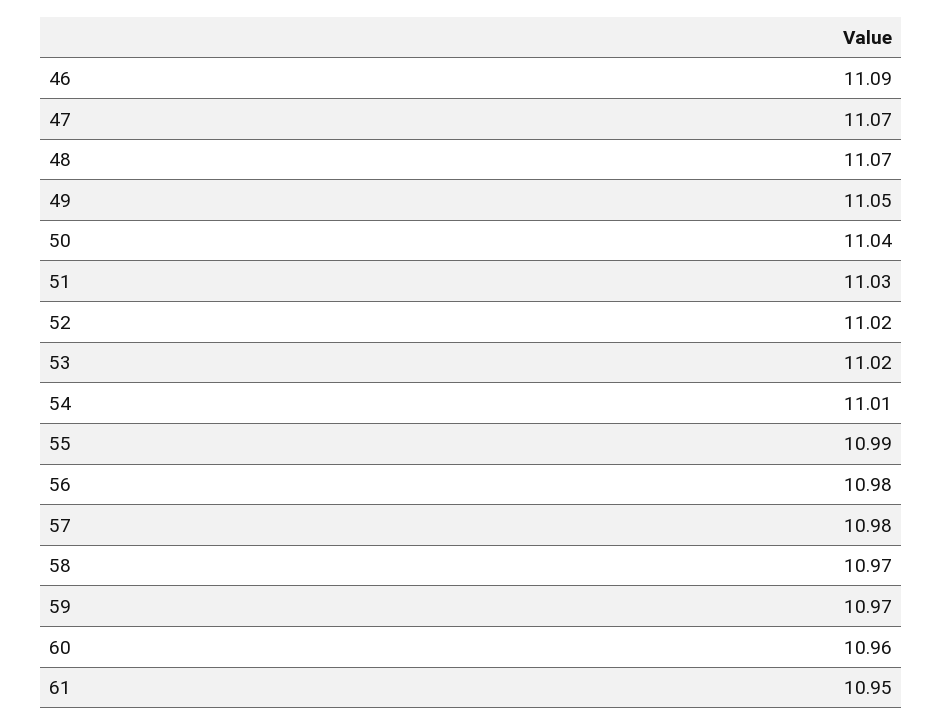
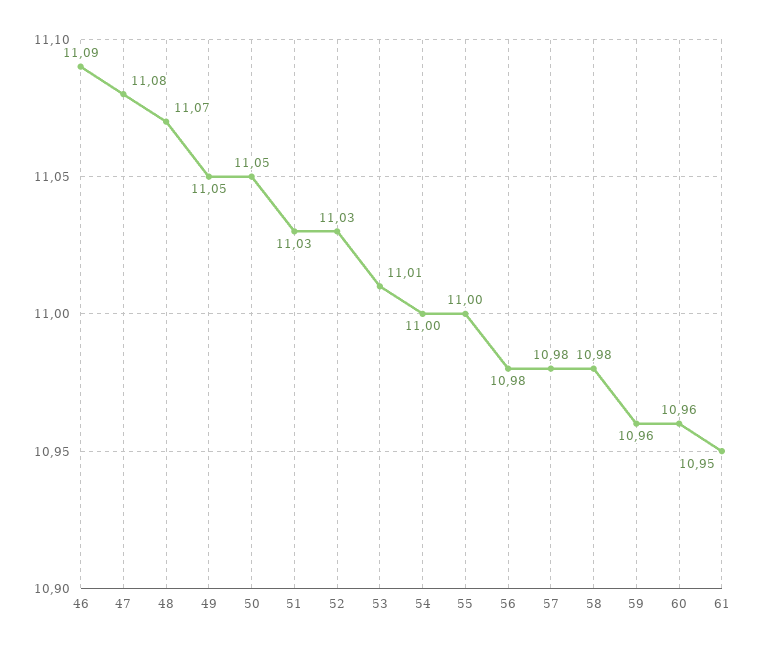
47: 11.07 -> 11.08
50: 11.04 -> 11.05
52: 11.02 -> 11.03
53: 11.02 -> 11.01
54: 11.01 -> 11
55: 10.99 -> 11
58: 10.97 -> 10.98
59: 10.97 -> 10.96

